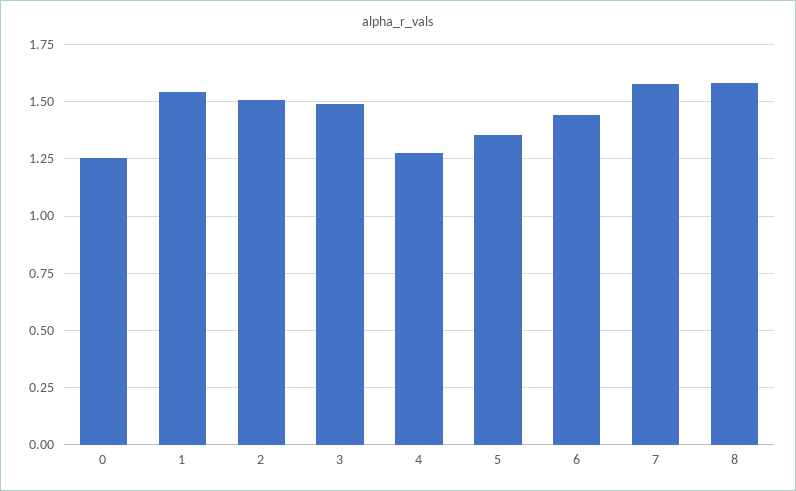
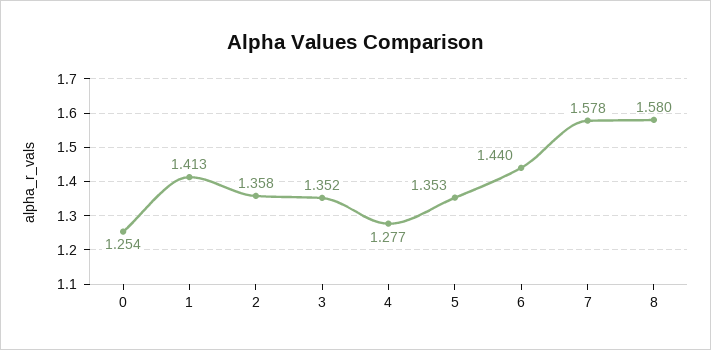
1: 1.55 -> 1.413
2: 1.5 -> 1.358
3: 1.5 -> 1.352

